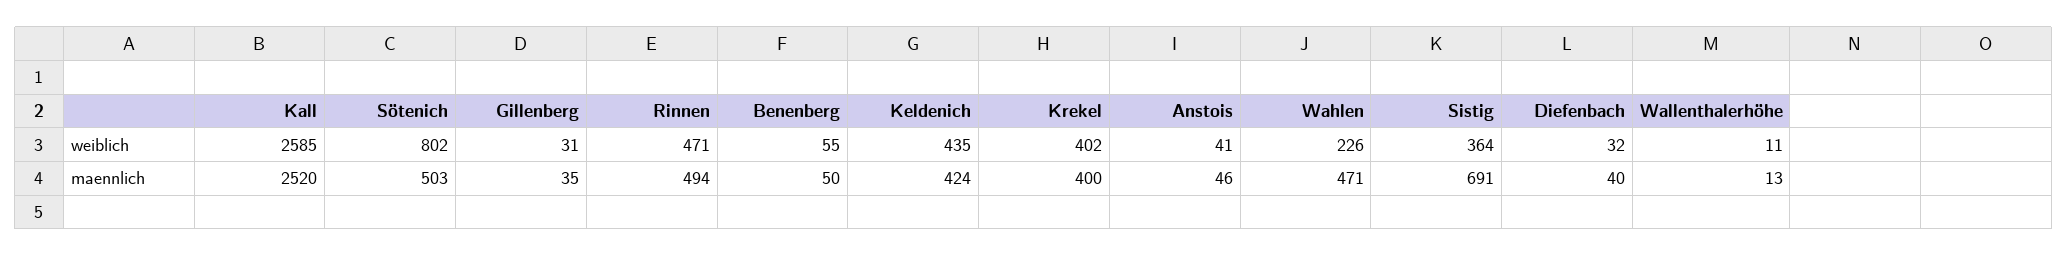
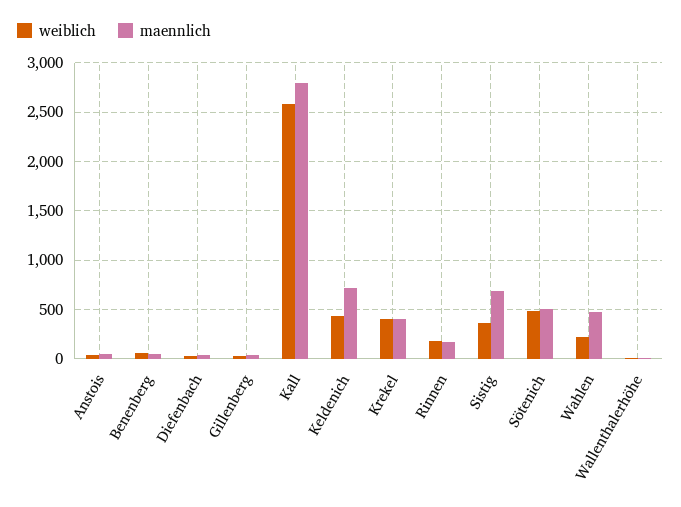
weiblich, Sötenich: 802 -> 500
weiblich, Rinnen: 471 -> 200
maennlich, Kall: 2520 -> 2800
maennlich, Rinnen: 494 -> 200
maennlich, Keldenich: 424 -> 700

